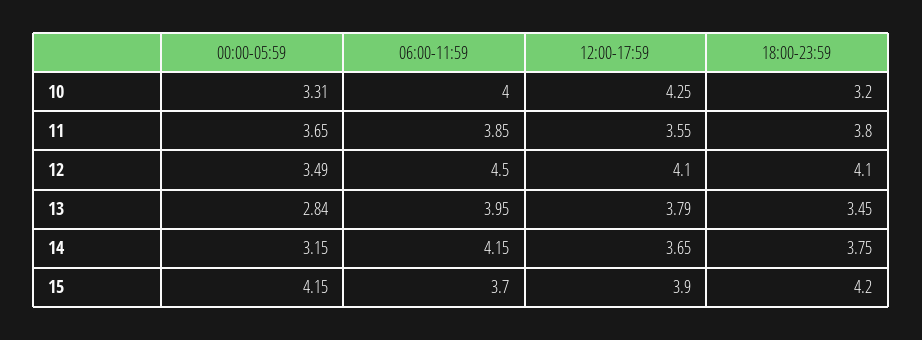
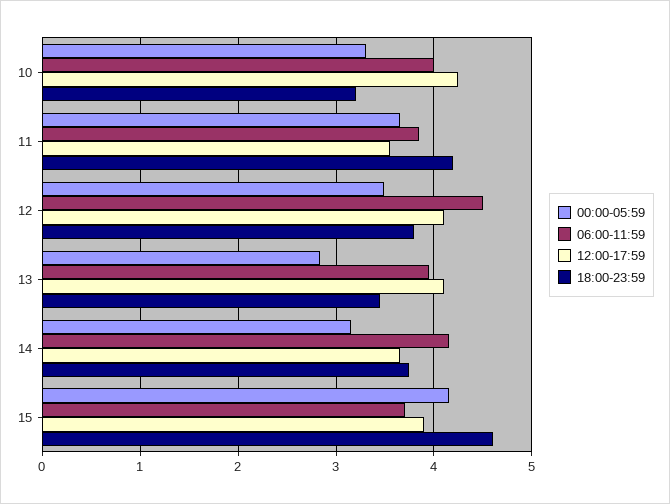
18:00-23:59, 11: 3.8 -> 4.2
18:00-23:59, 12: 4.1 -> 3.8
12:00-17:59, 13: 3.79 -> 4.1
18:00-23:59, 15: 4.2 -> 4.6

